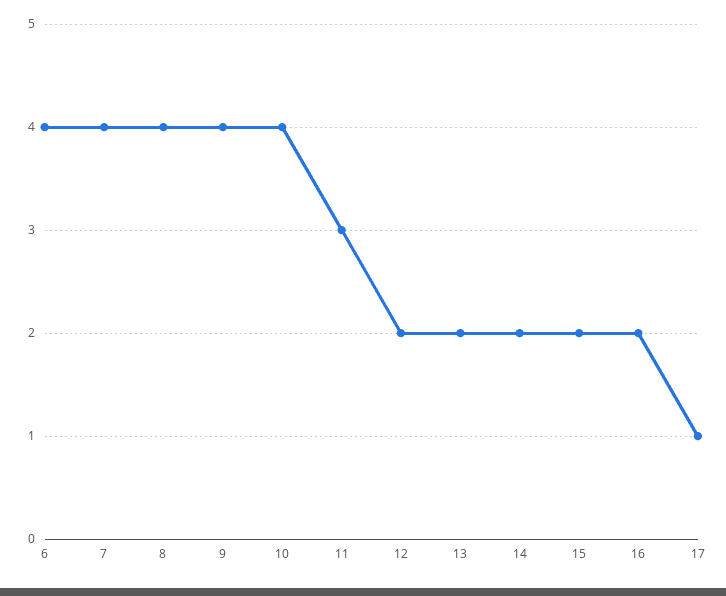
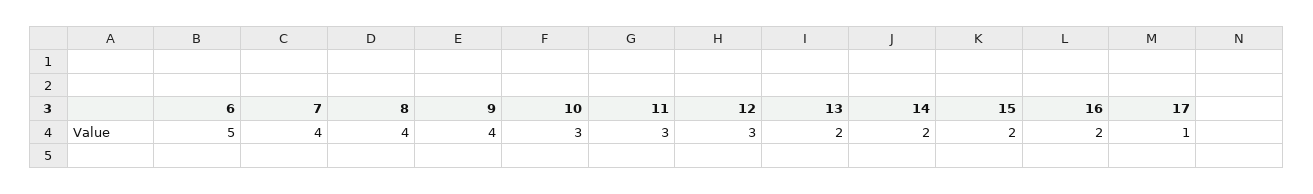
6: 4 -> 5
10: 4 -> 3
12: 2 -> 3

